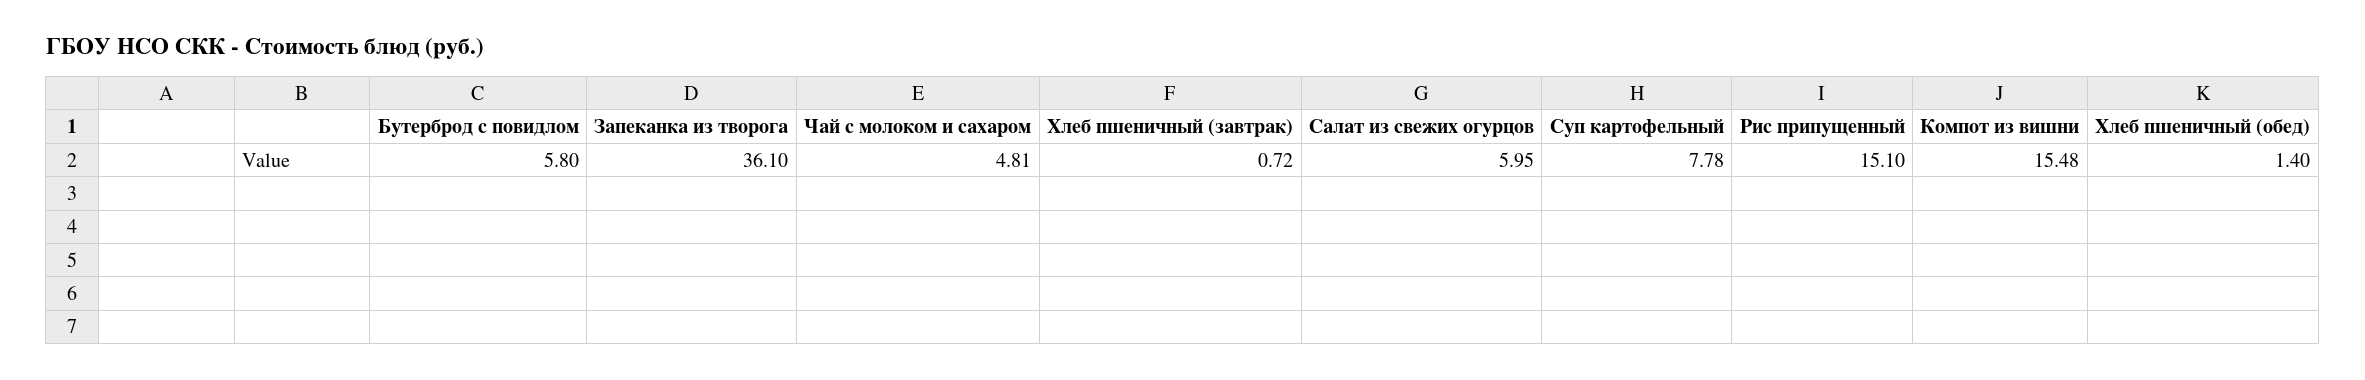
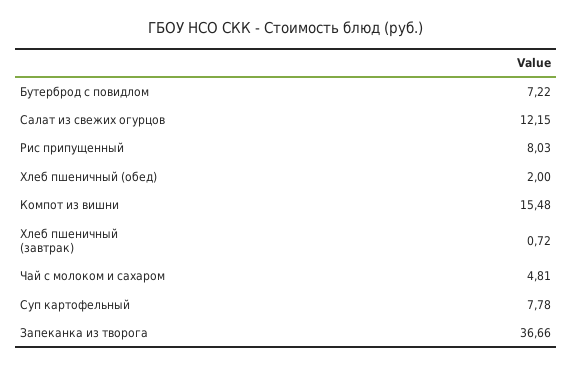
Бутерброд с повидлом: 5.8 -> 7.22
Запеканка из творога: 36.1 -> 36.66
Салат из свежих огурцов: 5.95 -> 12.15
Рис припущенный: 15.1 -> 8.03
Хлеб пшеничный (обед): 1.4 -> 2

